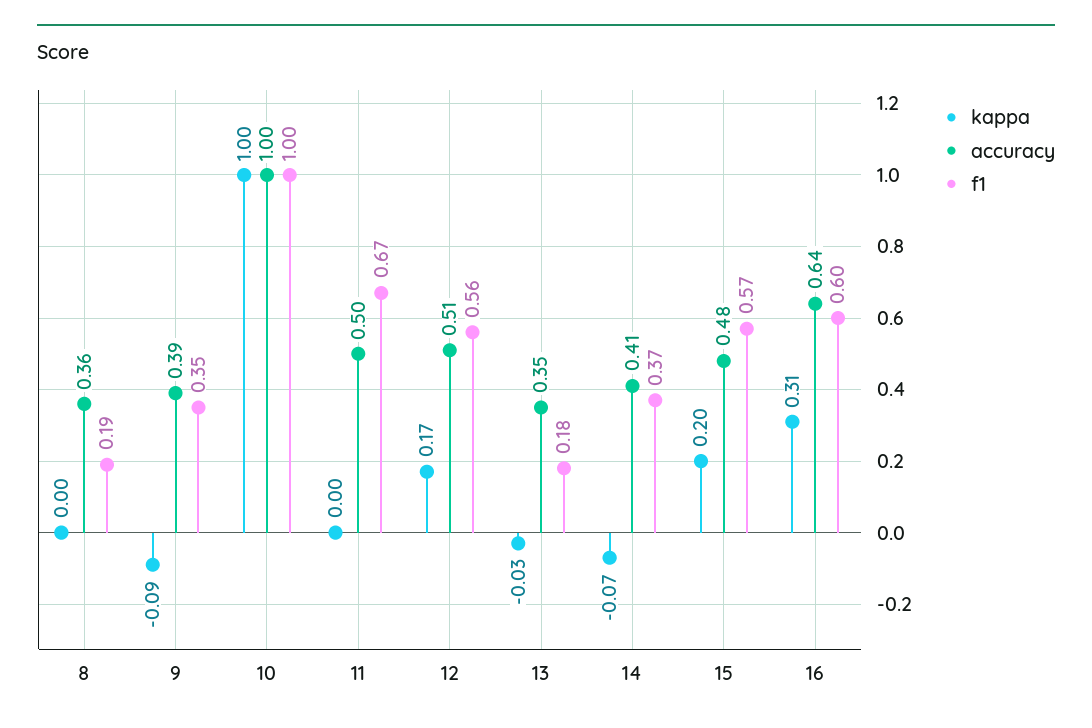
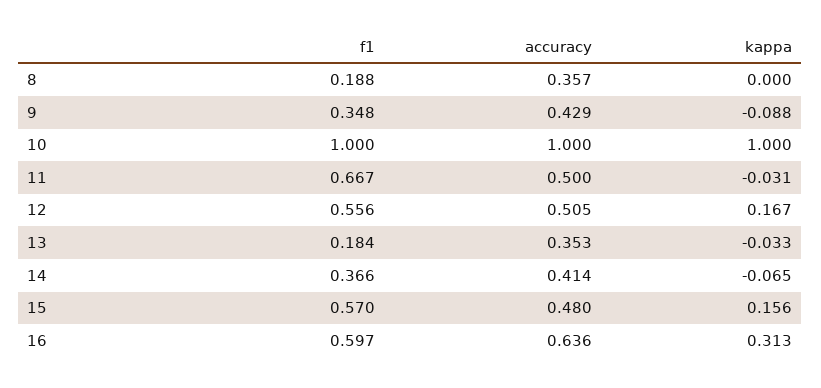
accuracy, 9: 0.39 -> 0.429
kappa, 11: 0 -> -0.031
kappa, 15: 0.2 -> 0.156

